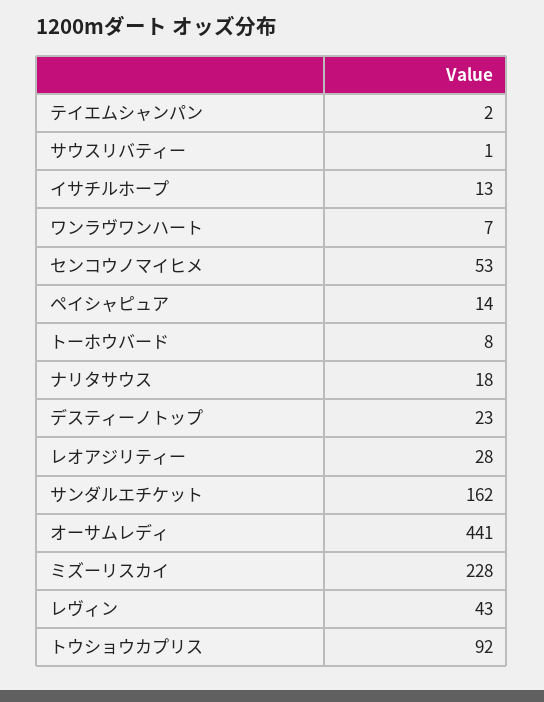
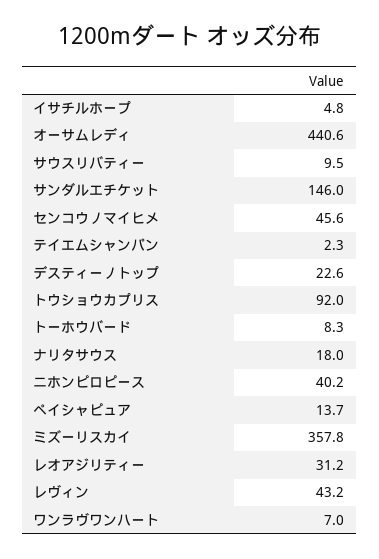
サウスリバティー: 1 -> 9.5
イサチルホープ: 13 -> 4.8
センコウノマイヒメ: 53 -> 45.6
レオアジリティー: 28 -> 31.2
サンダルエチケット: 162 -> 146
ミズーリスカイ: 228 -> 357.8
ニホンピロピース: none -> 40.2

